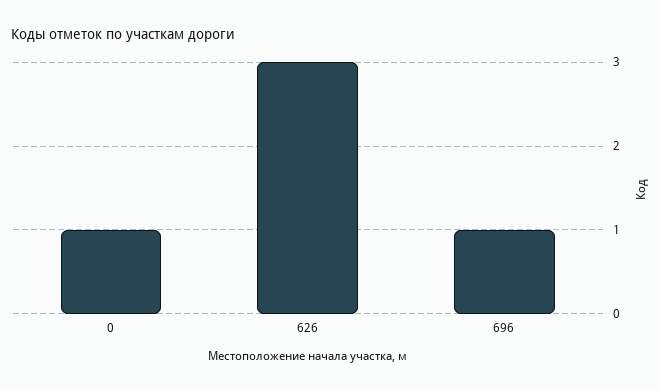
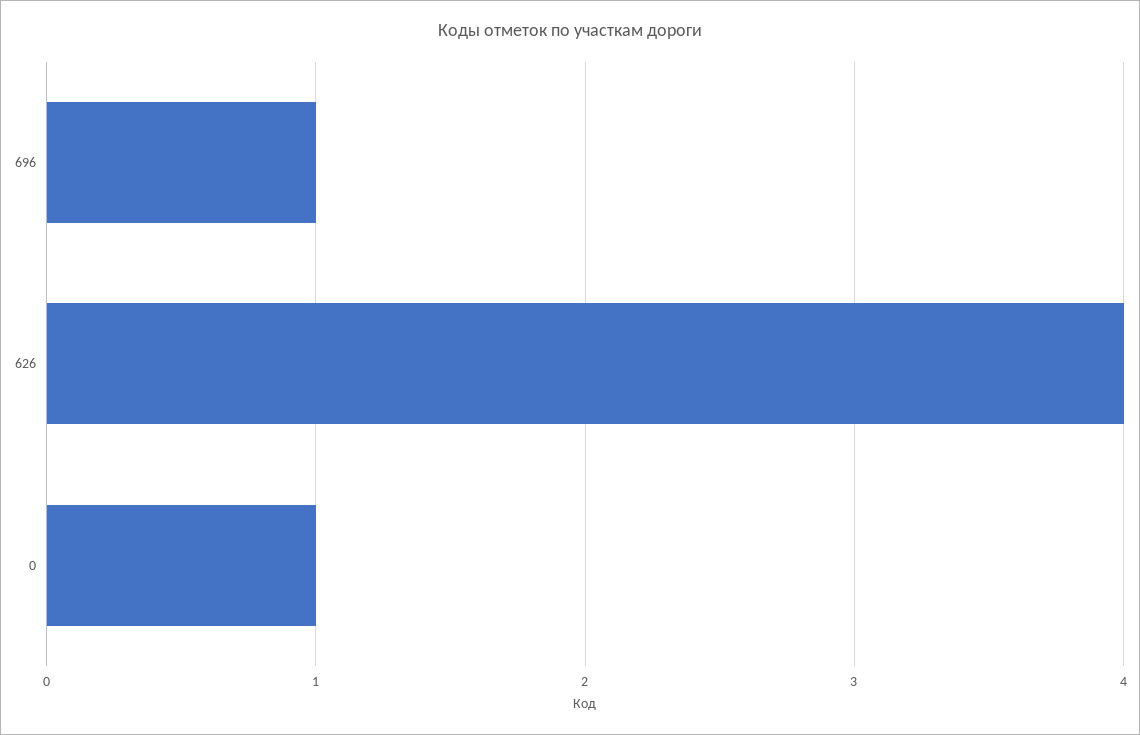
626: 3 -> 4

